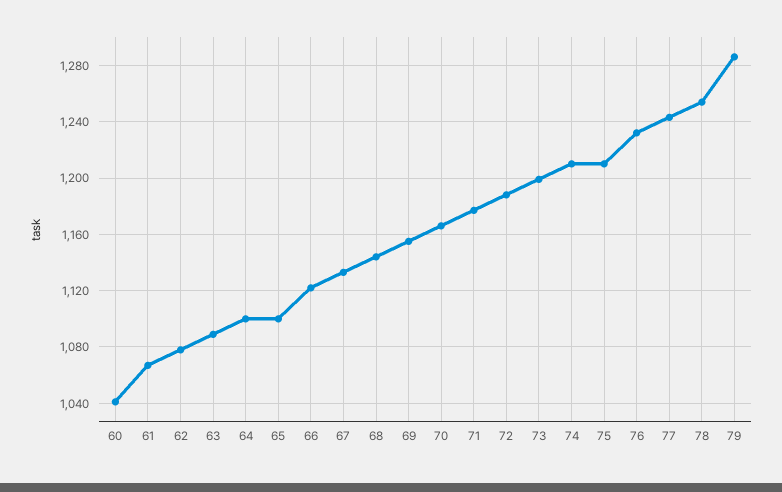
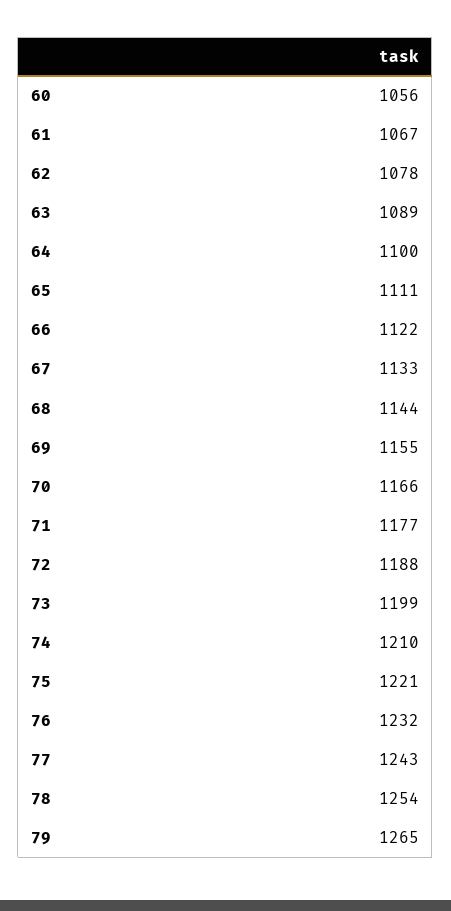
60: 1040 -> 1056
65: 1100 -> 1111
75: 1210 -> 1221
79: 1285 -> 1265

